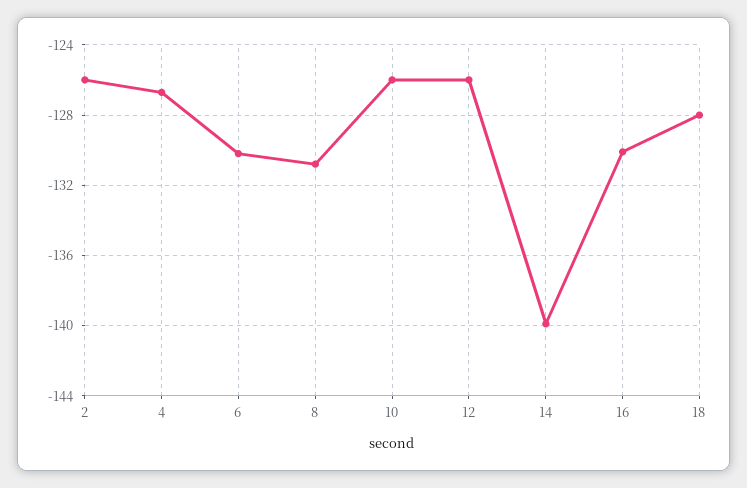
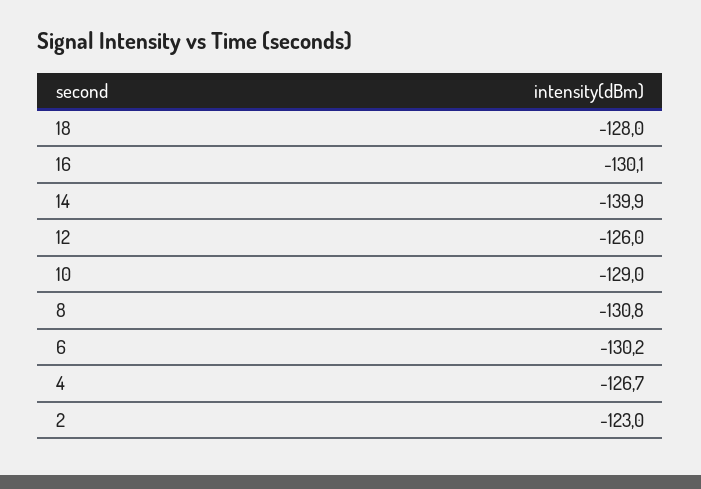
2: -126 -> -123
10: -126 -> -129

